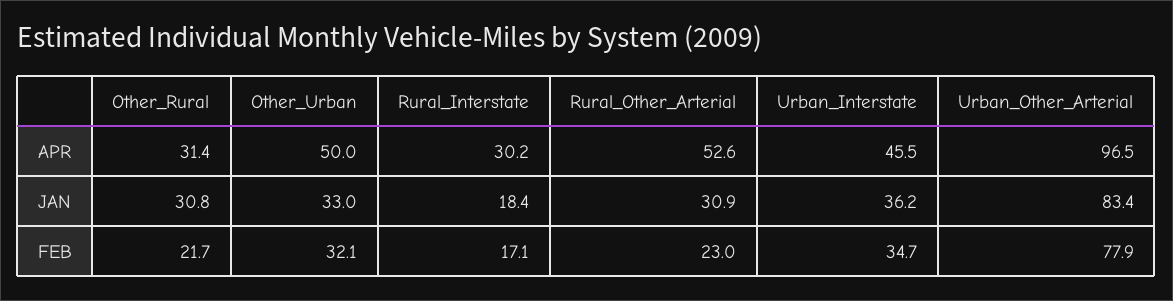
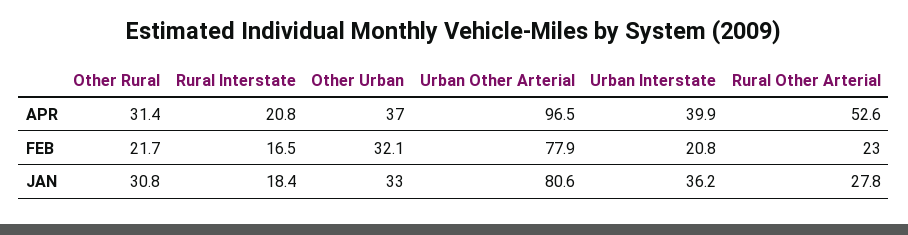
Other_Urban, APR: 50 -> 37
Rural_Interstate, APR: 30.2 -> 20.8
Urban_Interstate, APR: 45.5 -> 39.9
Rural_Other_Arterial, JAN: 30.9 -> 27.8
Urban_Other_Arterial, JAN: 83.4 -> 80.6
Rural_Interstate, FEB: 17.1 -> 16.5
Urban_Interstate, FEB: 34.7 -> 20.8

